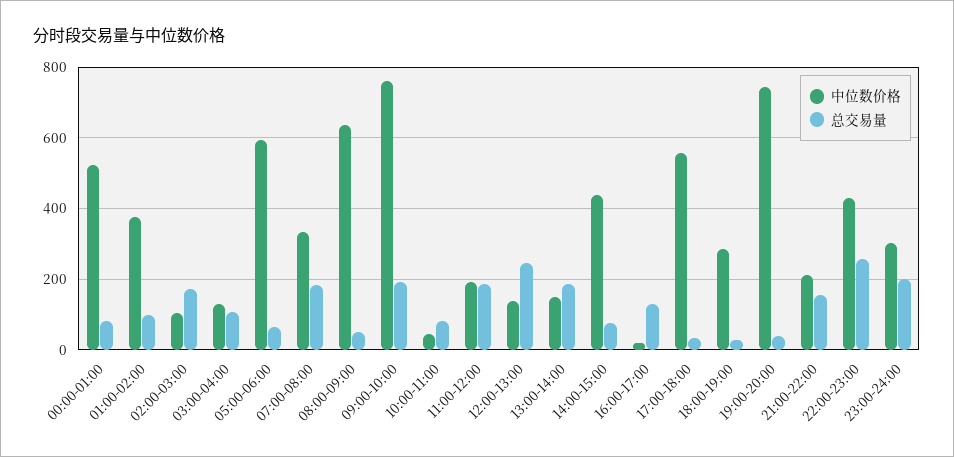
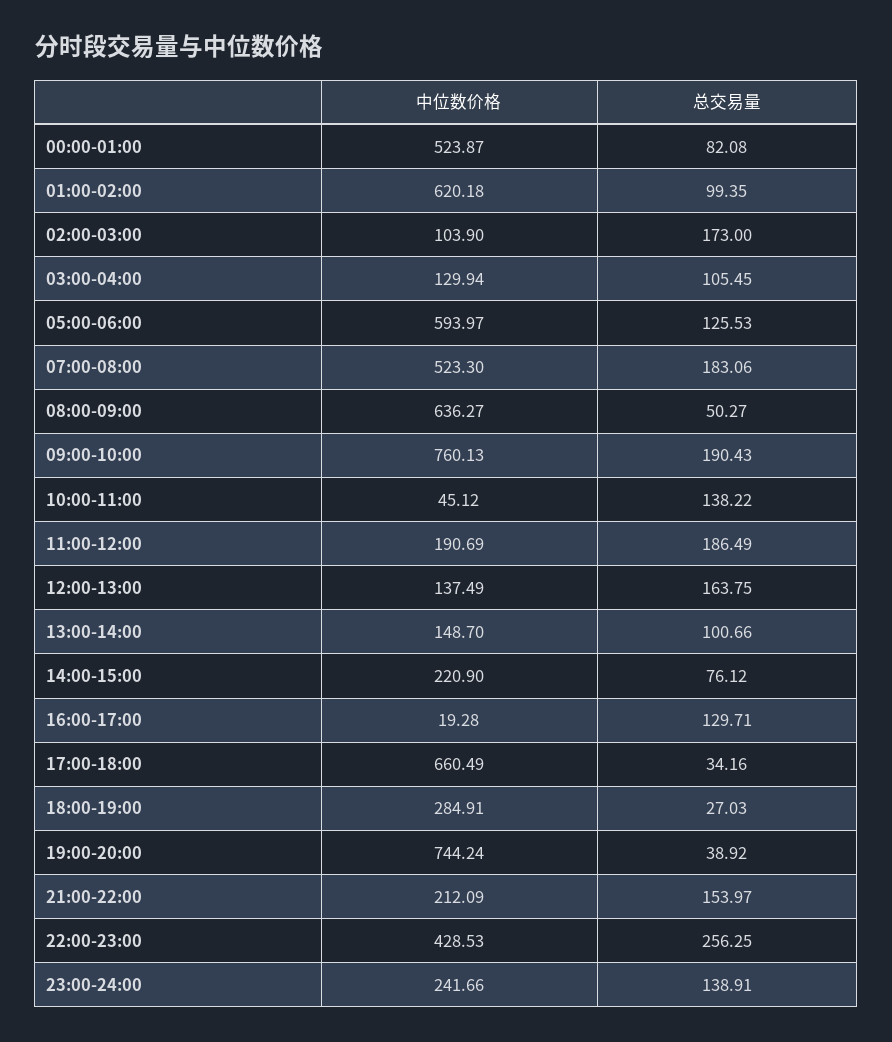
中位数价格, 01:00-02:00: 380 -> 620.18
总交易量, 05:00-06:00: 60 -> 125.53
中位数价格, 07:00-08:00: 340 -> 523.3
总交易量, 10:00-11:00: 80 -> 138.22
总交易量, 12:00-13:00: 240 -> 163.75
总交易量, 13:00-14:00: 180 -> 100.66
中位数价格, 14:00-15:00: 440 -> 220.9
中位数价格, 17:00-18:00: 560 -> 660.49
中位数价格, 23:00-24:00: 300 -> 241.66
总交易量, 23:00-24:00: 200 -> 138.91

